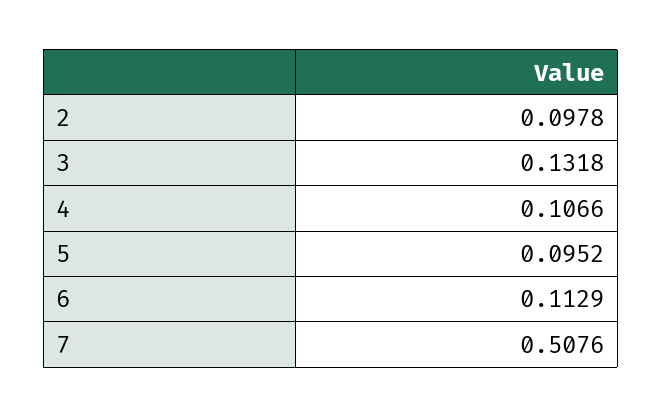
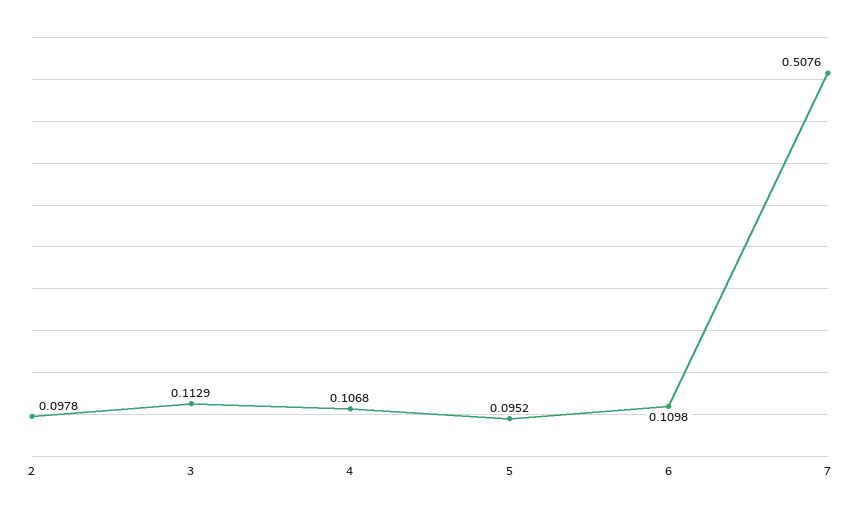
3: 0.1318 -> 0.1129
4: 0.1066 -> 0.1068
6: 0.1129 -> 0.1098

